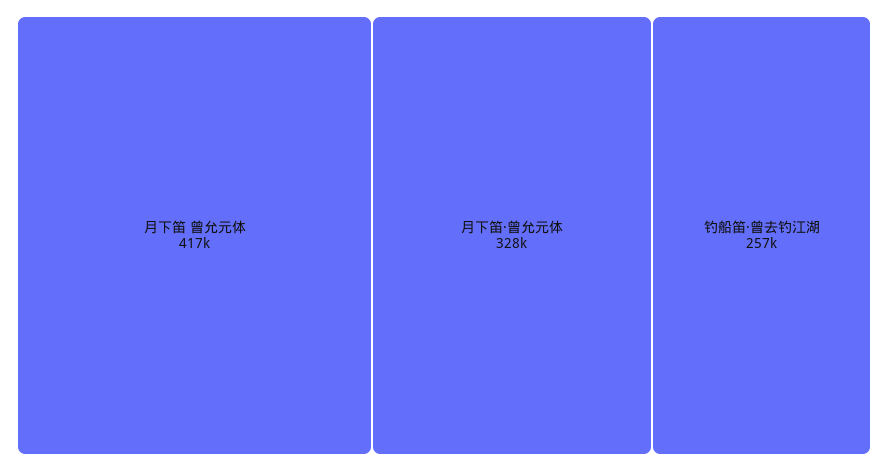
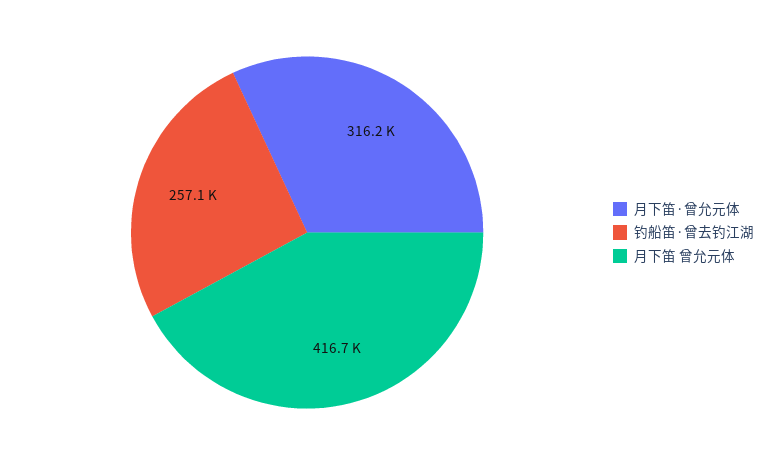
月下笛·曾允元体: 328000 -> 316200

